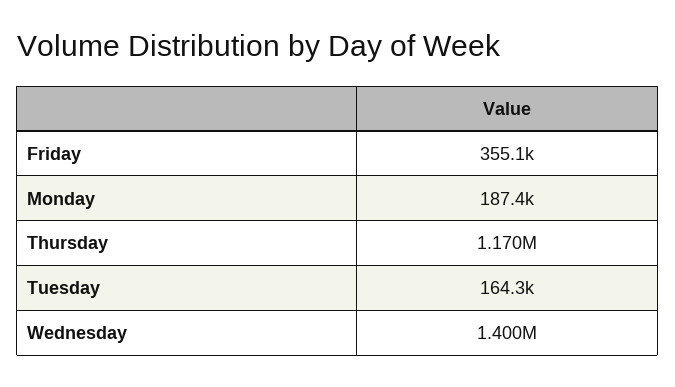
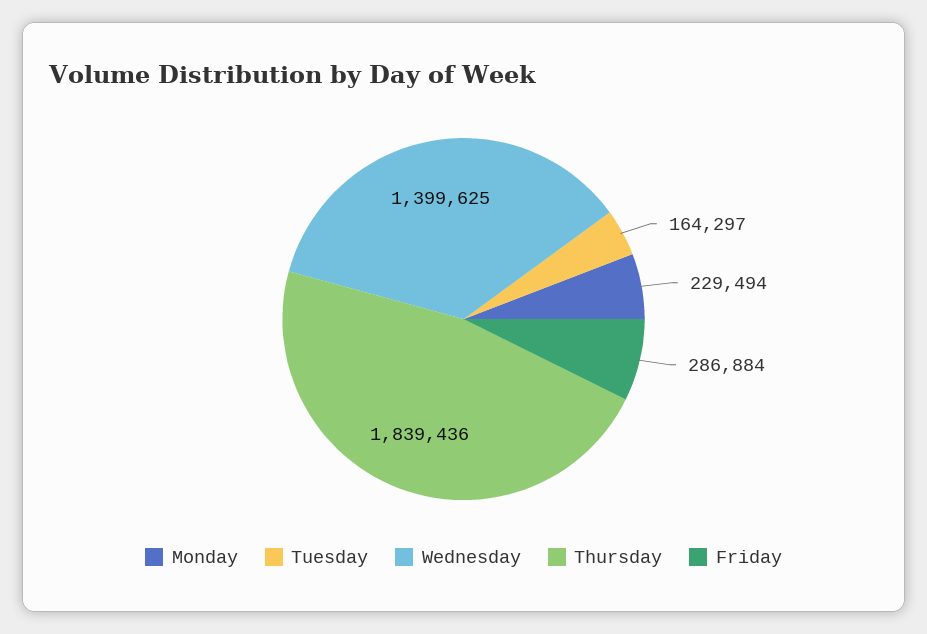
Friday: 355100 -> 286884
Monday: 187400 -> 229494
Thursday: 1170000 -> 1839436

